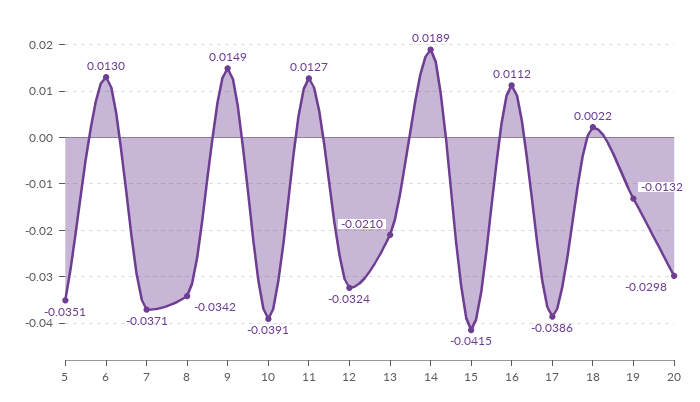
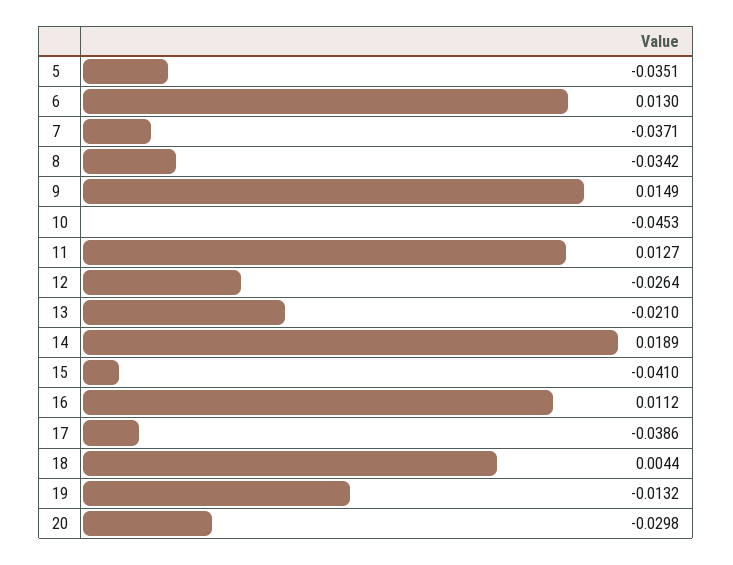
10: -0.0391 -> -0.0453
12: -0.0324 -> -0.0264
15: -0.0415 -> -0.041
18: 0.0022 -> 0.0044

